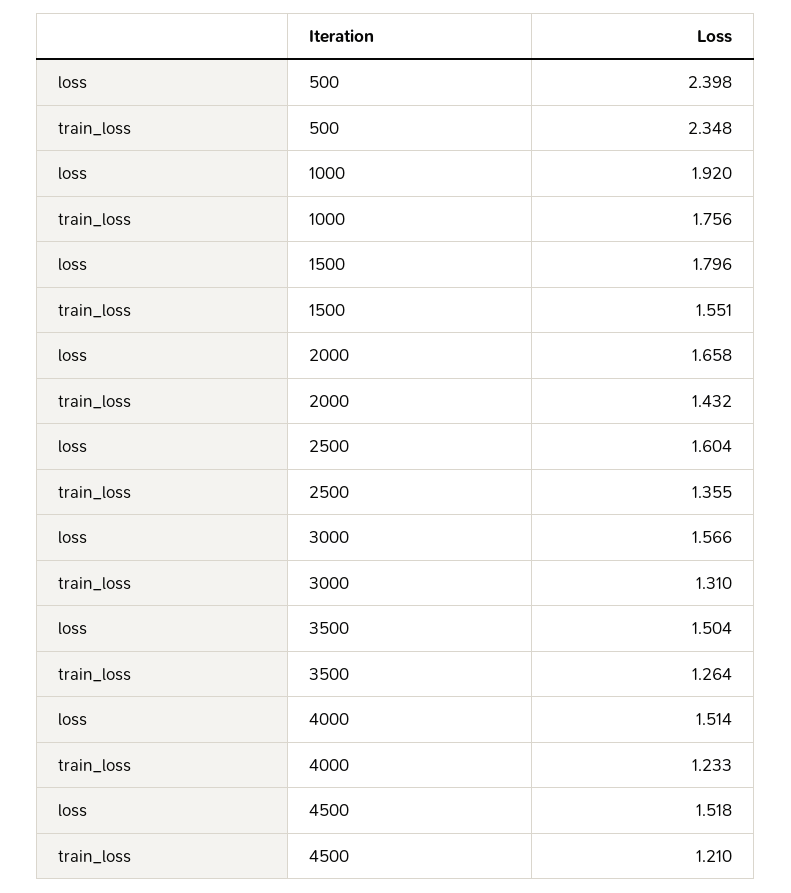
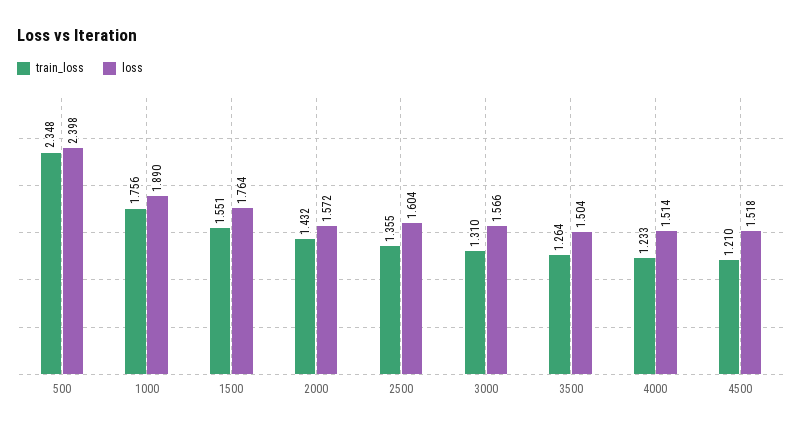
loss, 1000: 1.92 -> 1.89
loss, 1500: 1.796 -> 1.764
loss, 2000: 1.658 -> 1.572

